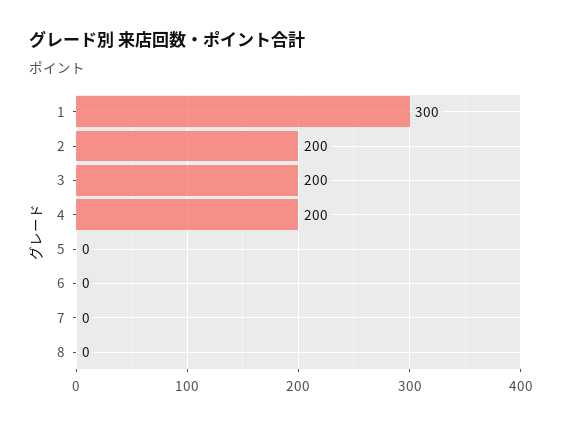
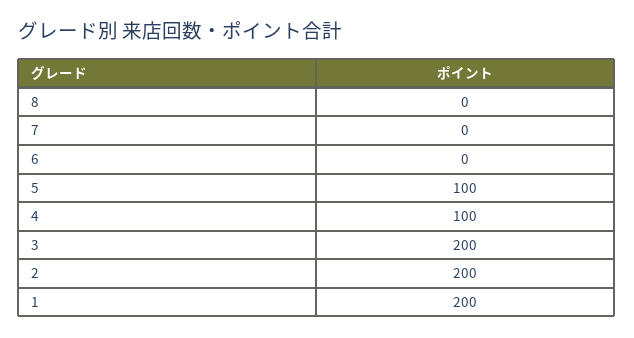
1: 300 -> 200
4: 200 -> 100
5: 0 -> 100

